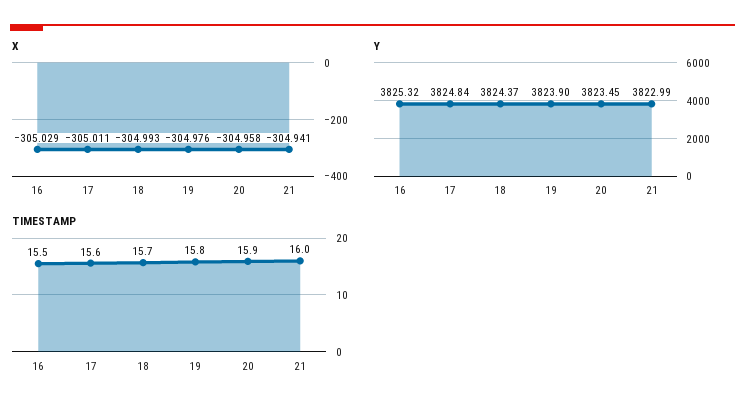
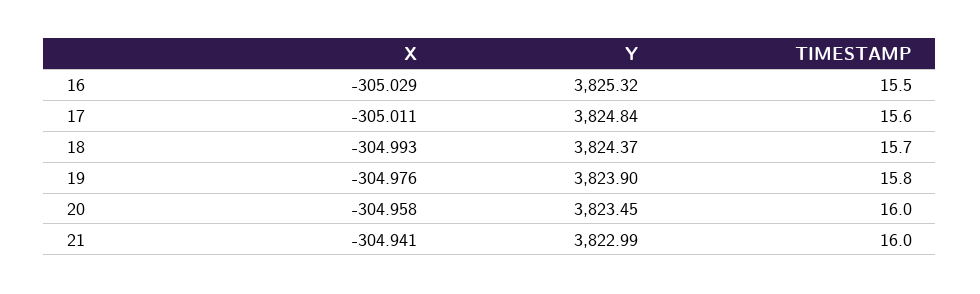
TIMESTAMP, 20: 15.9 -> 16

